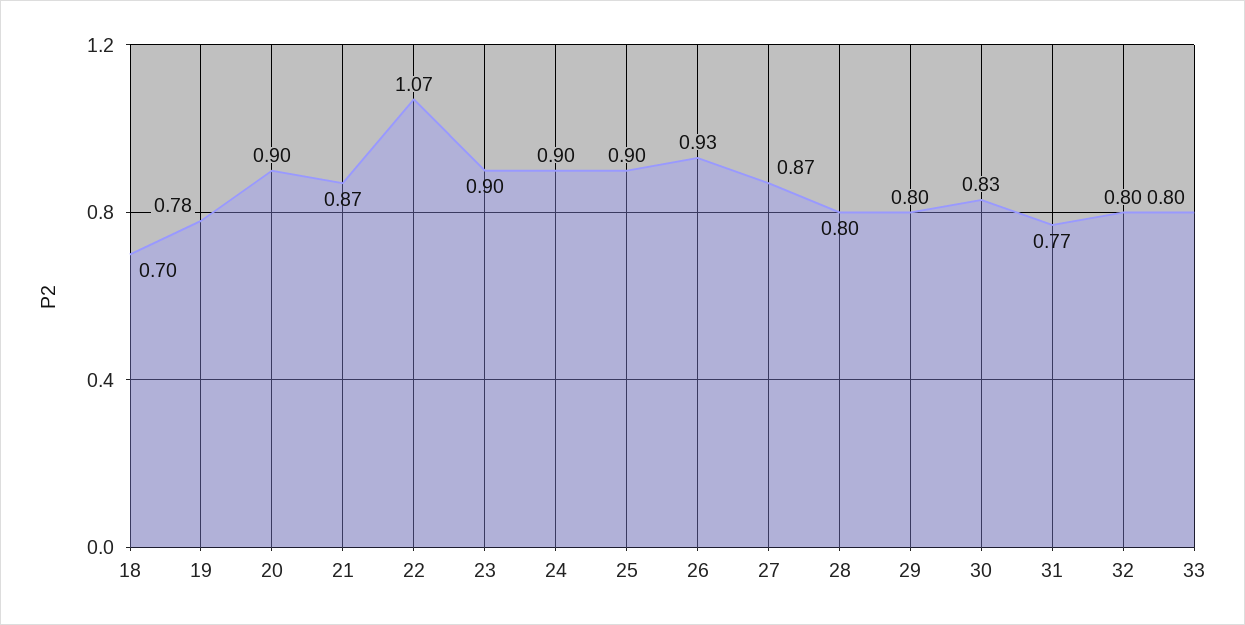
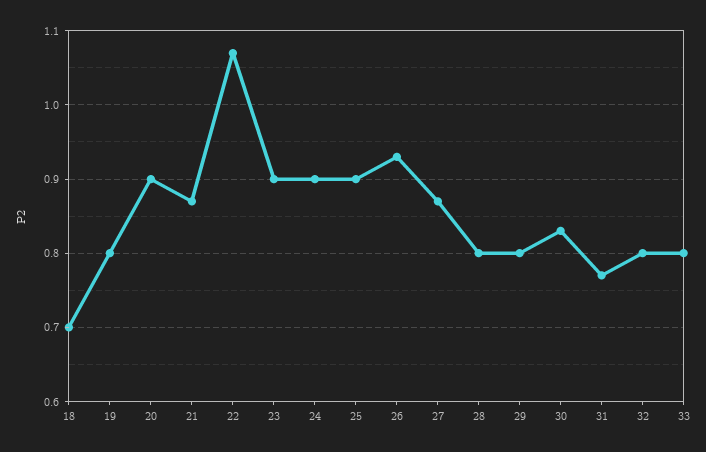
19: 0.78 -> 0.8

